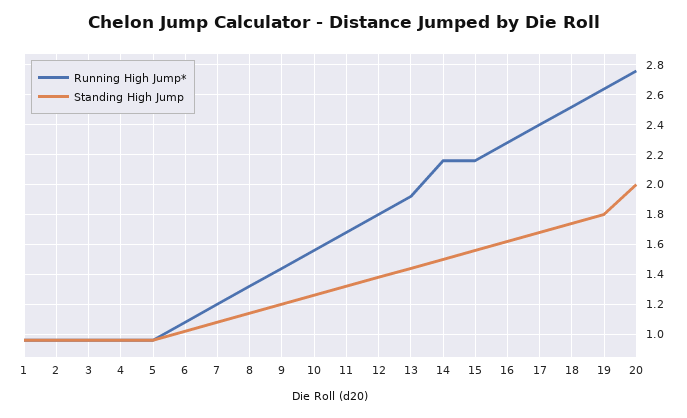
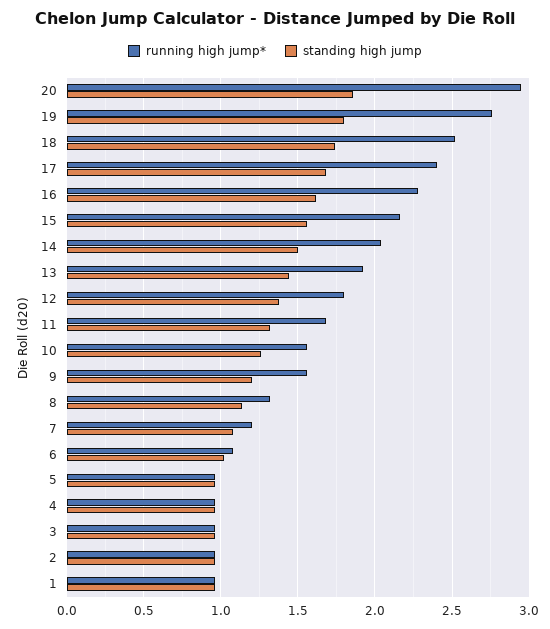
Running High Jump*, 9: 1.45 -> 1.55
Running High Jump*, 14: 2.15 -> 2.05
Running High Jump*, 19: 2.65 -> 2.75
Running High Jump*, 20: 2.75 -> 2.95
Standing High Jump, 20: 2 -> 1.85

